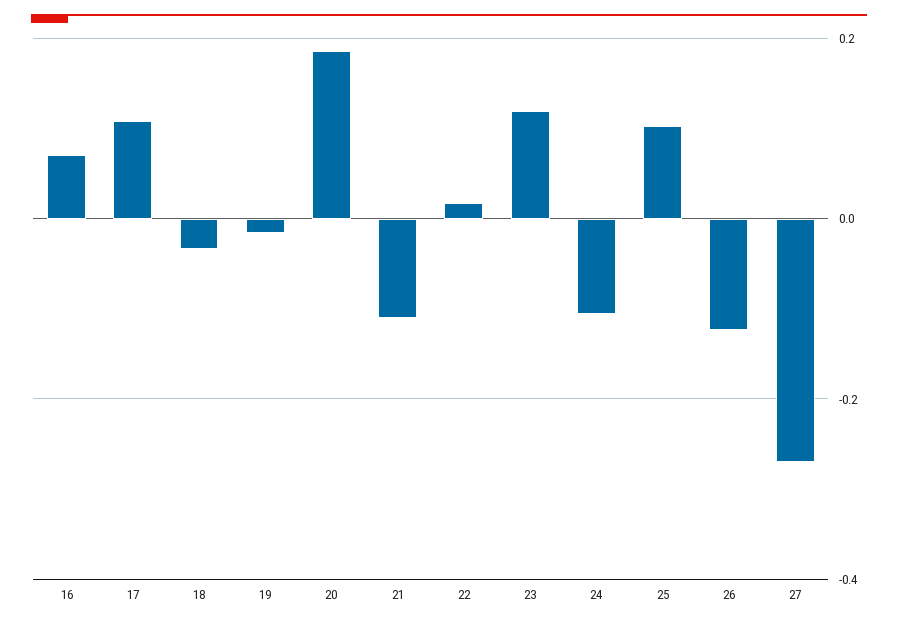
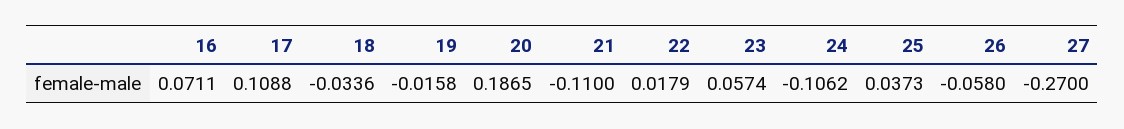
23: 0.12 -> 0.0574
25: 0.1 -> 0.0373
26: -0.12 -> -0.058

